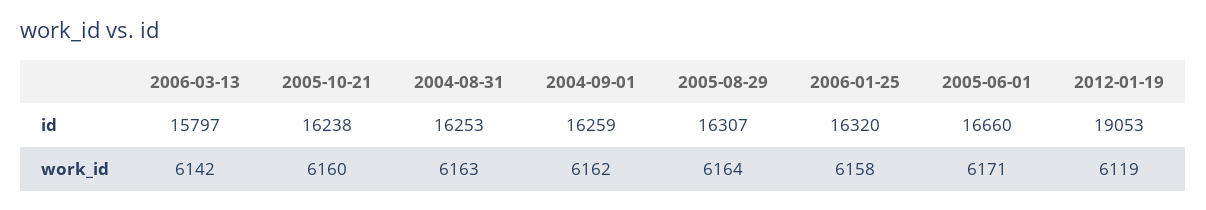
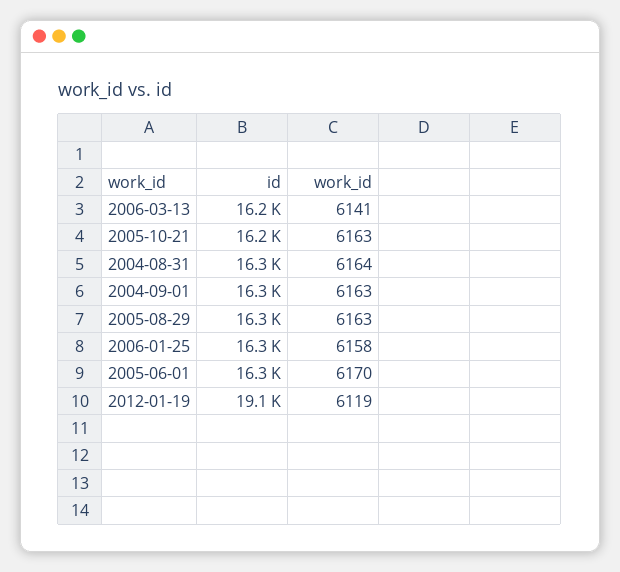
2006-03-13, id: 15797 -> 16200
2005-06-01, id: 16660 -> 16300
2006-03-13, work_id: 6142 -> 6141
2005-10-21, work_id: 6160 -> 6163
2004-08-31, work_id: 6163 -> 6164
2004-09-01, work_id: 6162 -> 6163
2005-08-29, work_id: 6164 -> 6163
2005-06-01, work_id: 6171 -> 6170

